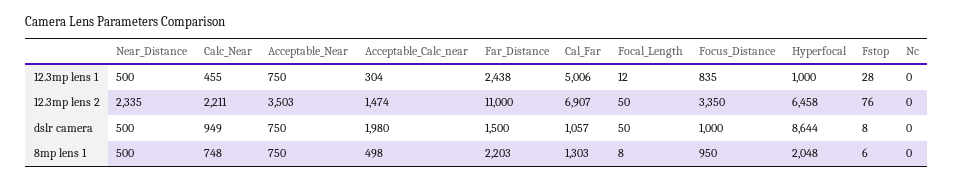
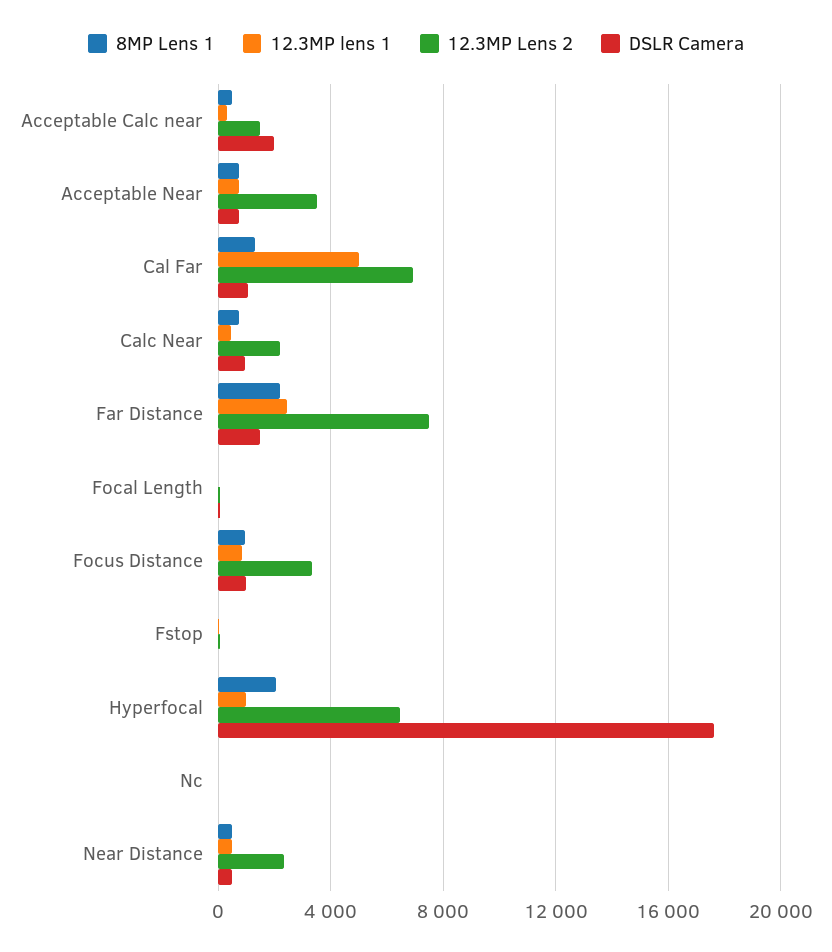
12.3mp lens 2, Far_Distance: 11000 -> 7500
dslr camera, Hyperfocal: 8644 -> 17500

